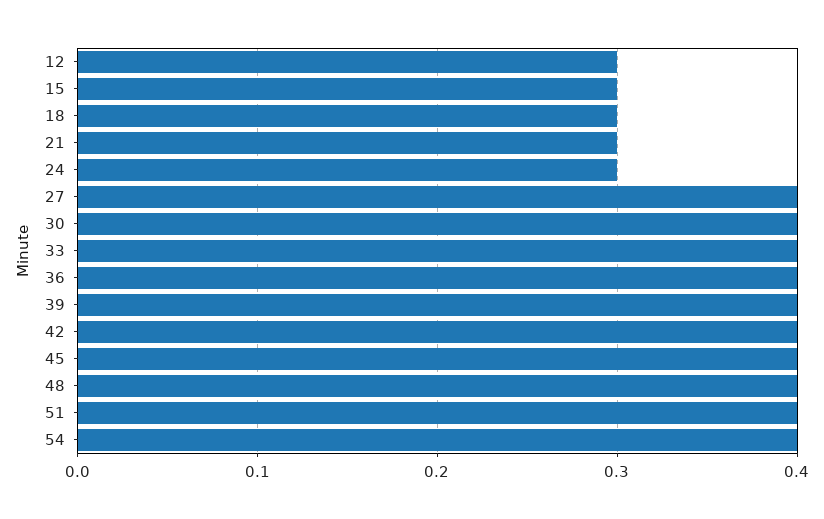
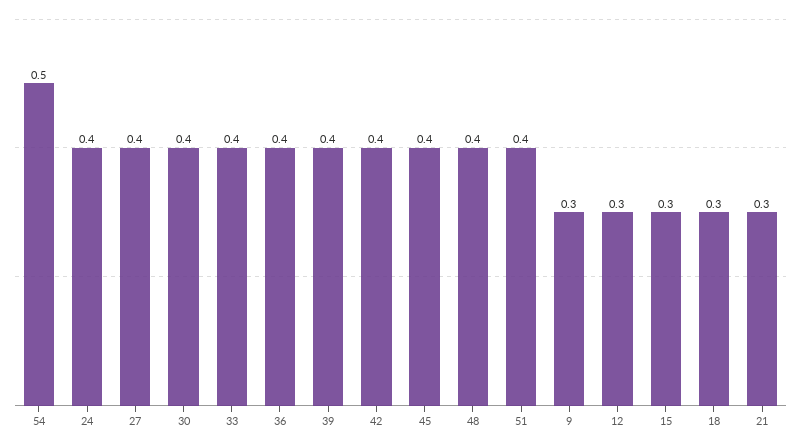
24: 0.3 -> 0.4
54: 0.4 -> 0.5
9: none -> 0.3

